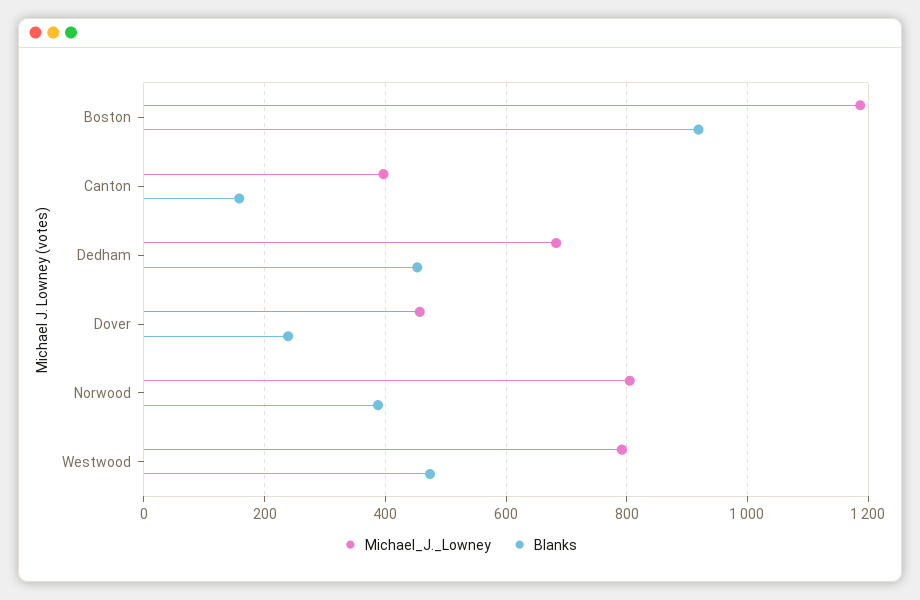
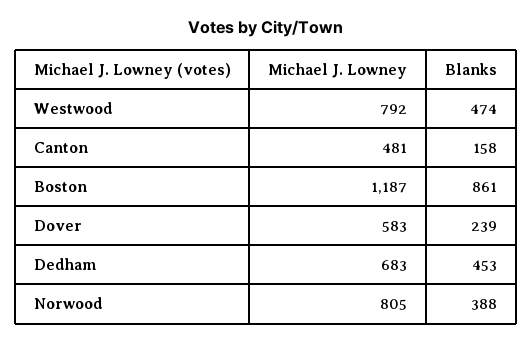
Blanks, Boston: 920 -> 861
Michael_J._Lowney, Canton: 400 -> 481
Michael_J._Lowney, Dover: 460 -> 583

